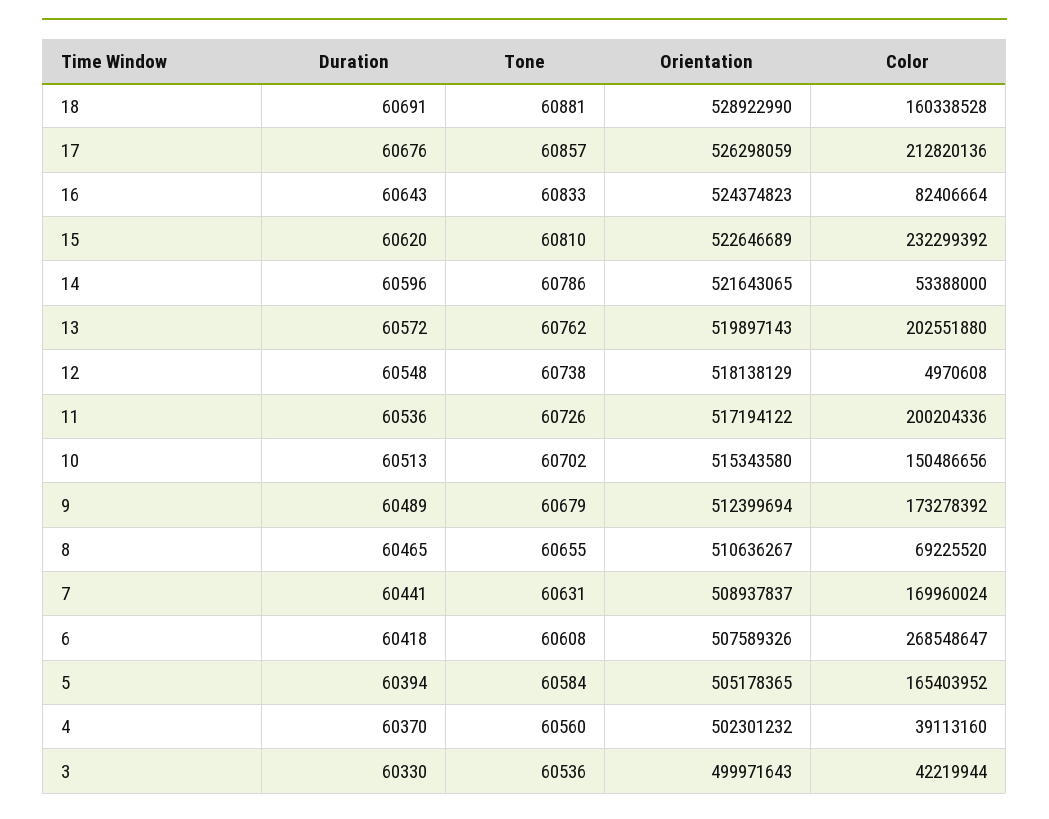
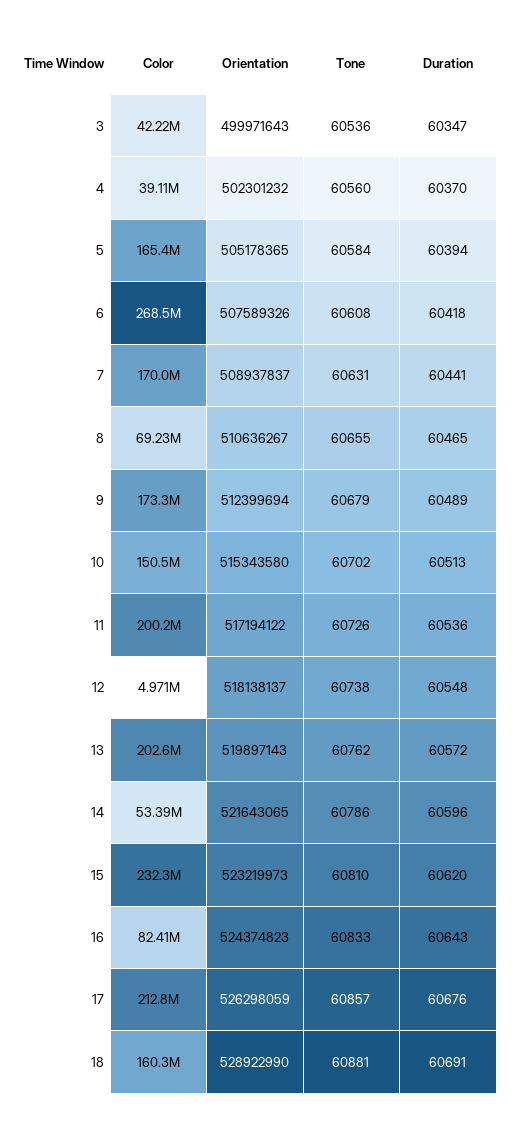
Orientation, 15: 522646689 -> 523219973
Orientation, 12: 518138129 -> 518138137
Duration, 3: 60330 -> 60347

